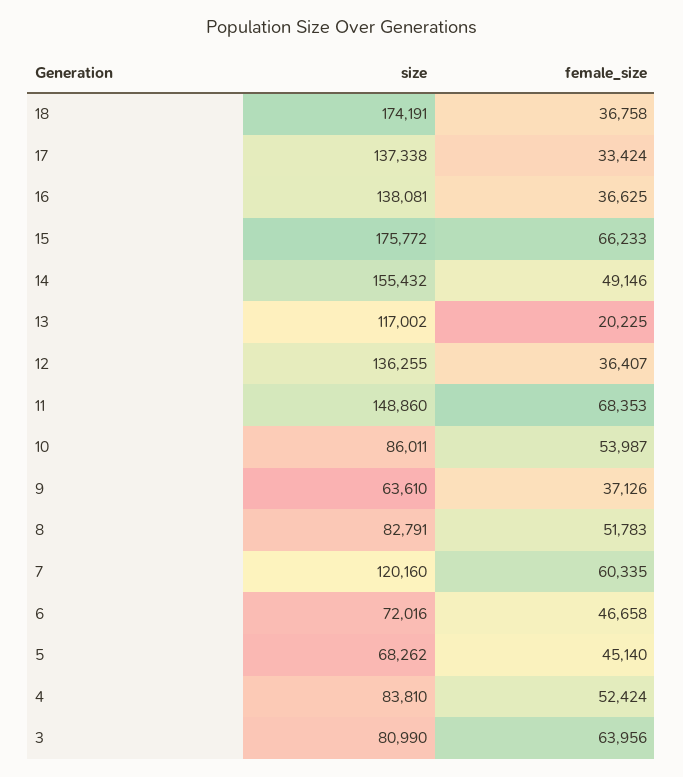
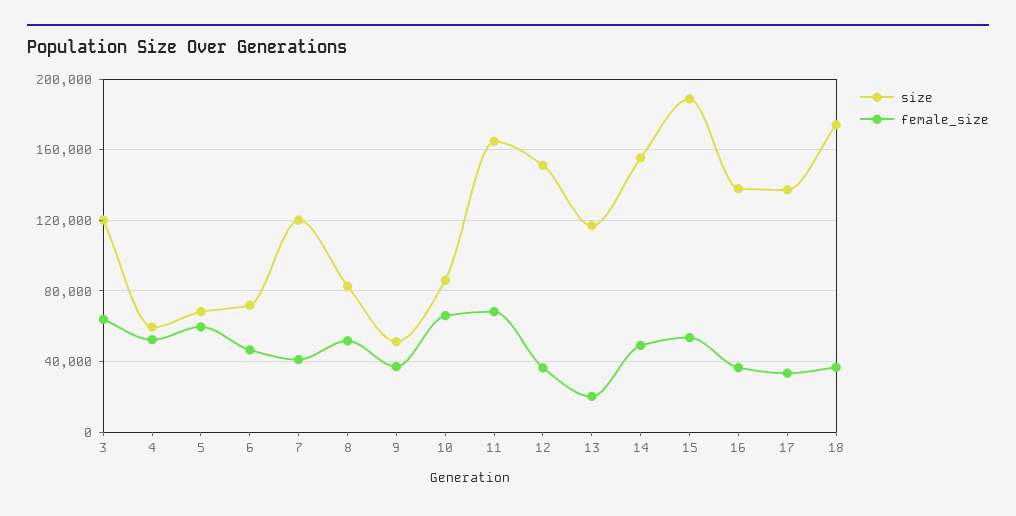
size, 15: 175772 -> 190000
female_size, 15: 66233 -> 55000
size, 12: 136255 -> 150000
size, 11: 148860 -> 165000
female_size, 10: 53987 -> 65000
size, 9: 63610 -> 50000
female_size, 7: 60335 -> 40000
female_size, 5: 45140 -> 60000
size, 4: 83810 -> 60000
size, 3: 80990 -> 120000

